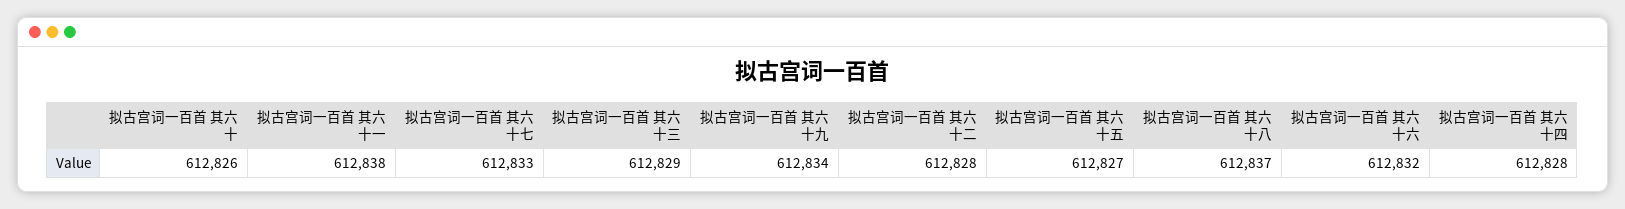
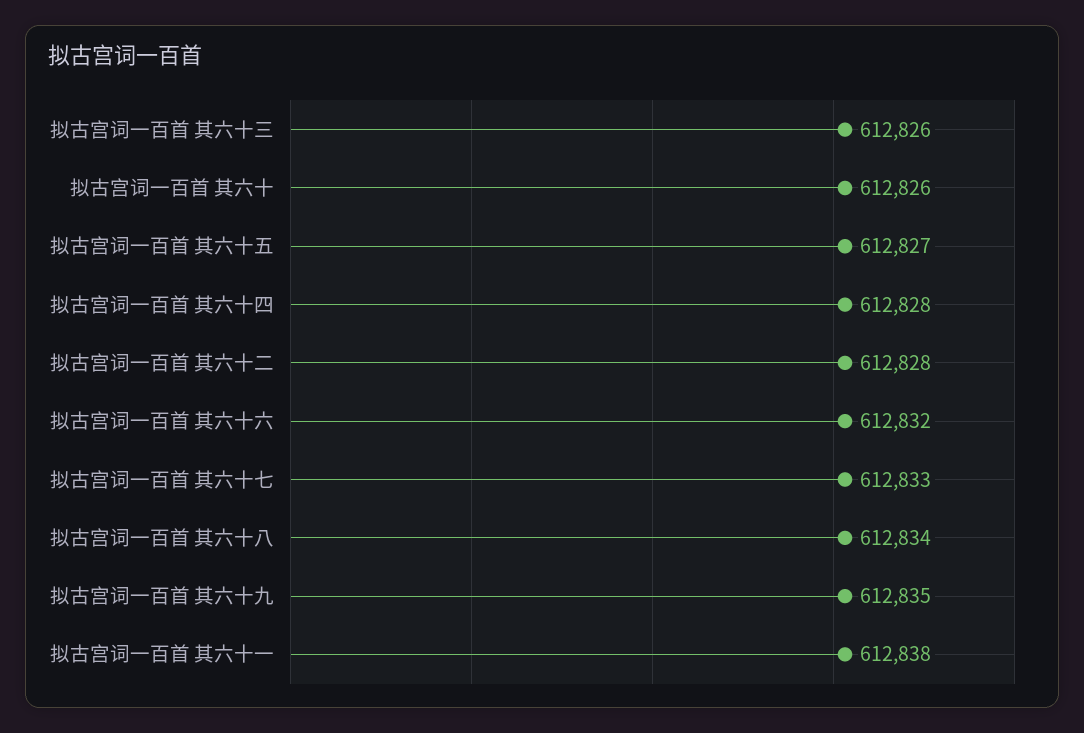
拟古宫词一百首 其六十三: 612829 -> 612826
拟古宫词一百首 其六十九: 612834 -> 612835
拟古宫词一百首 其六十八: 612837 -> 612834

